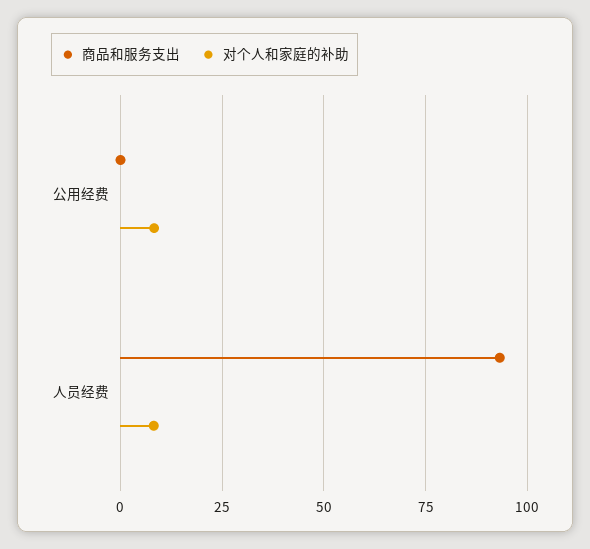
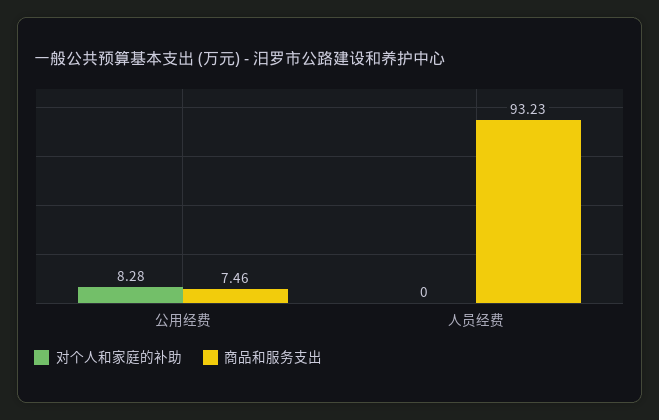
商品和服务支出, 公用经费: 0 -> 7.46
对个人和家庭的补助, 人员经费: 7.5 -> 0

